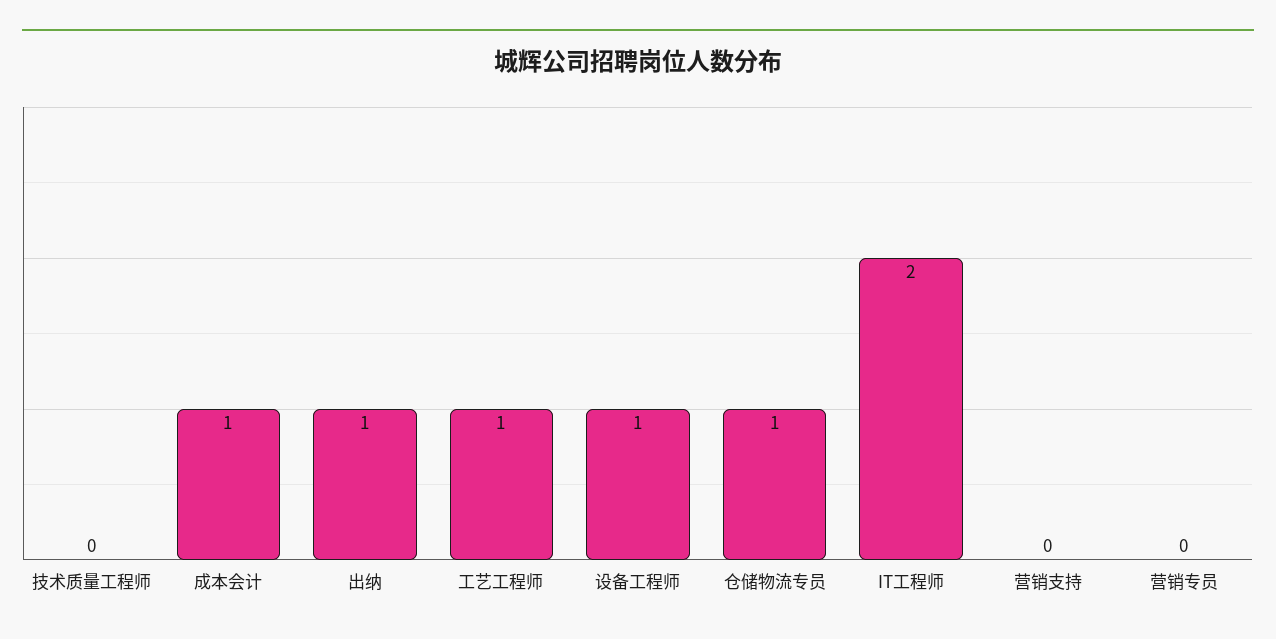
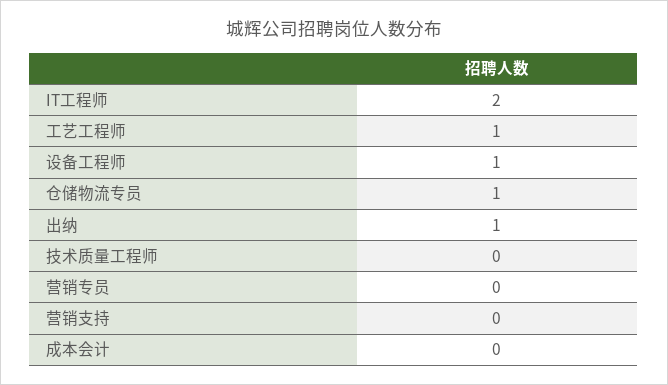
成本会计: 1 -> 0

